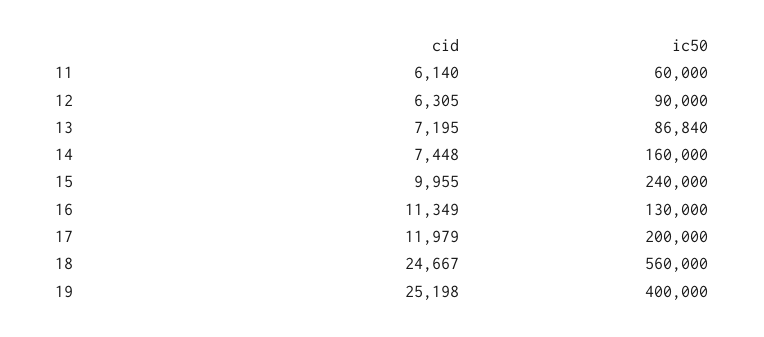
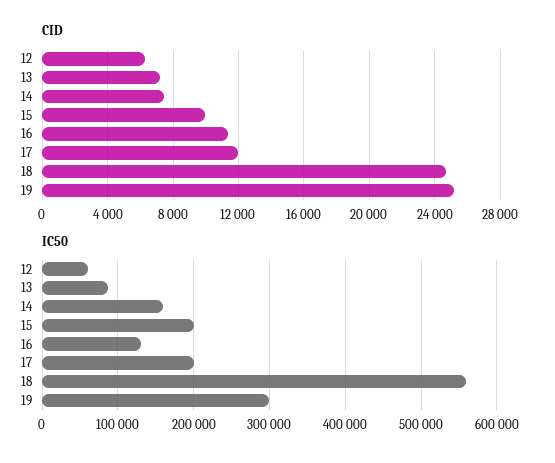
cid, 11: 6140 -> none
ic50, 11: 60000 -> none
ic50, 12: 90000 -> 60000
ic50, 15: 240000 -> 200000
ic50, 19: 400000 -> 300000

